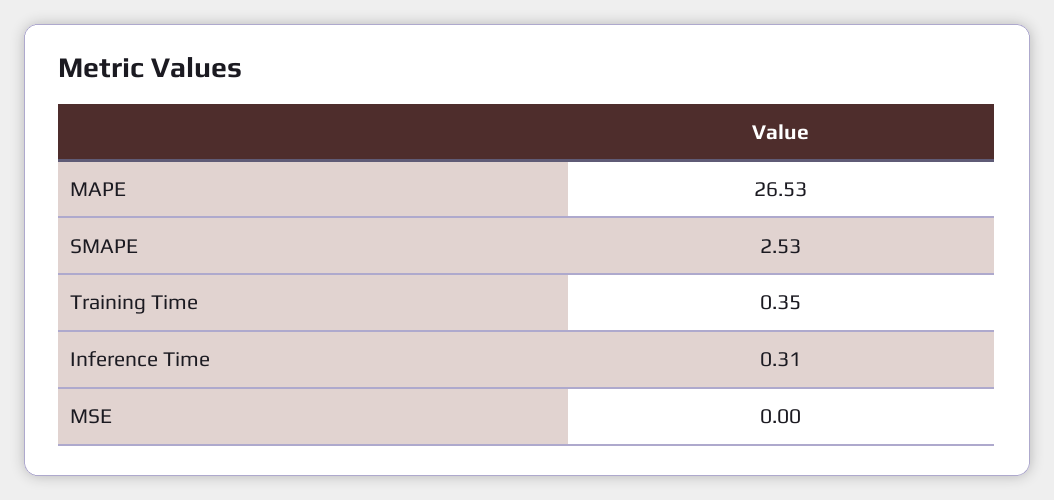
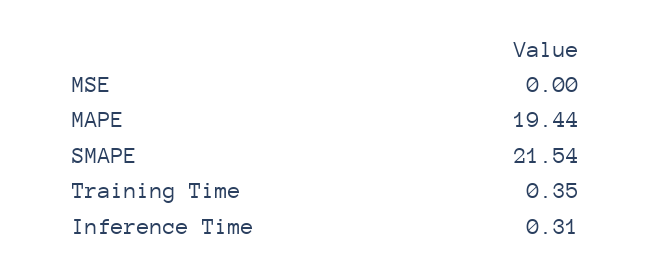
MAPE: 26.53 -> 19.44
SMAPE: 2.53 -> 21.54

